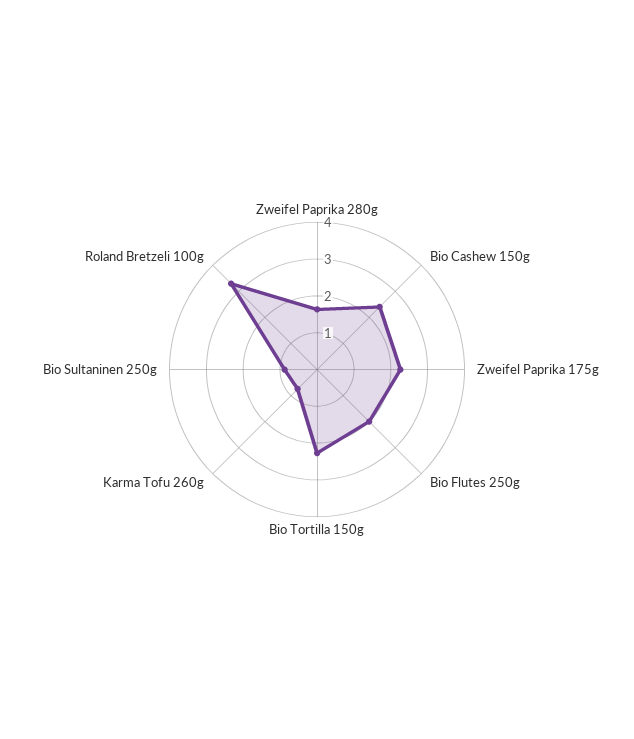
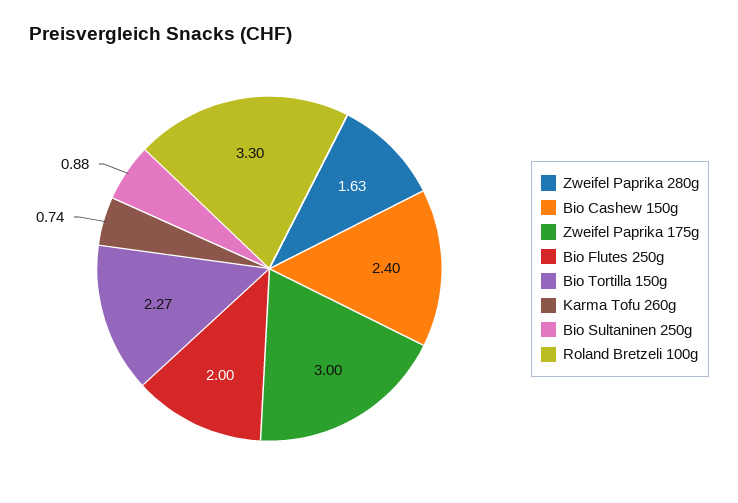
Zweifel Paprika 175g: 2.25 -> 3

